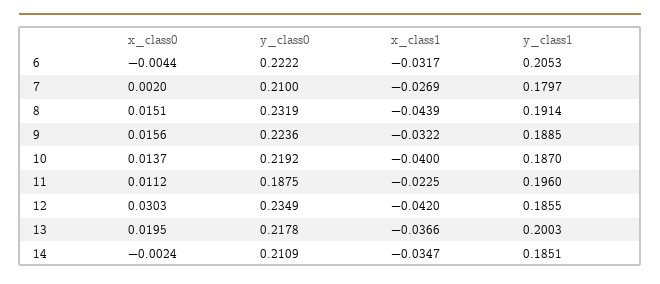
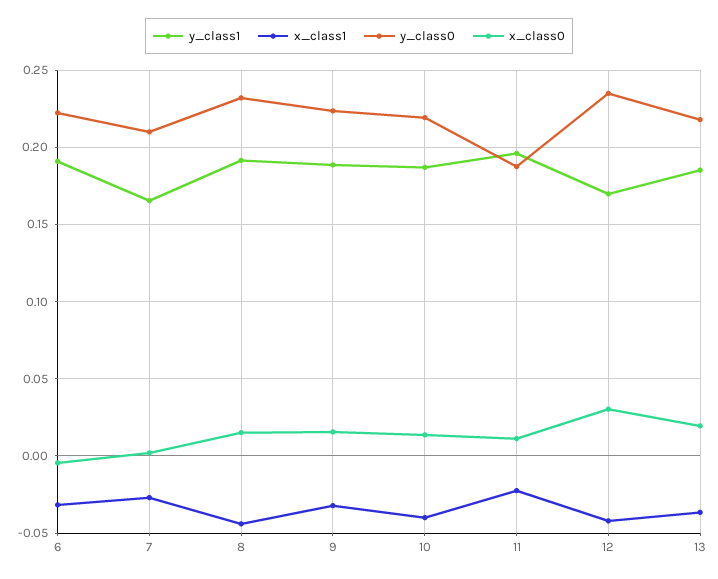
y_class1, 6: 0.2053 -> 0.19
y_class1, 7: 0.1797 -> 0.165
y_class1, 12: 0.1855 -> 0.17
y_class1, 13: 0.2003 -> 0.185
x_class0, 14: -0.0024 -> none
y_class0, 14: 0.2109 -> none
x_class1, 14: -0.0347 -> none
y_class1, 14: 0.1851 -> none

